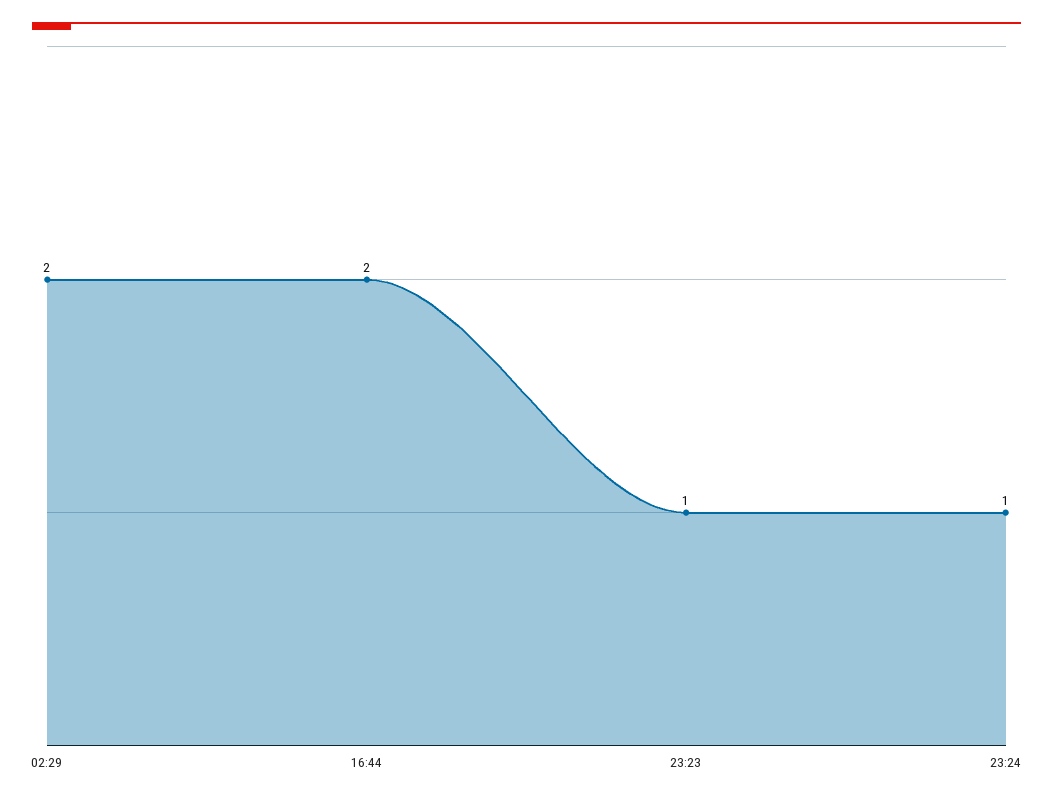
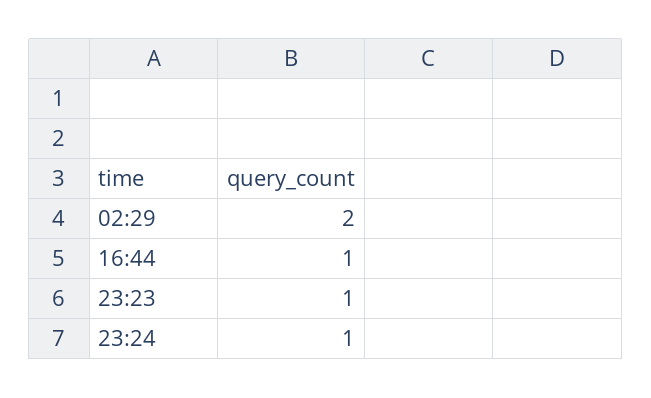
16:44: 2 -> 1

